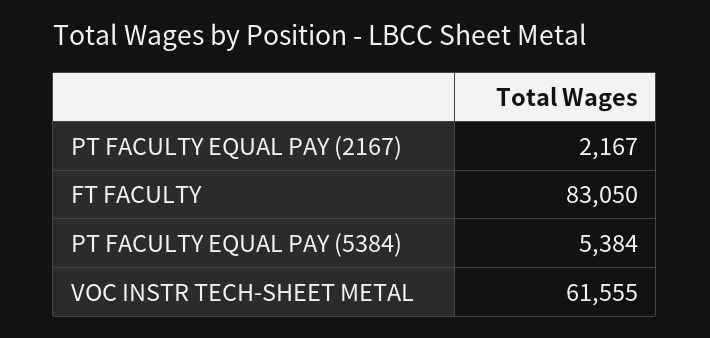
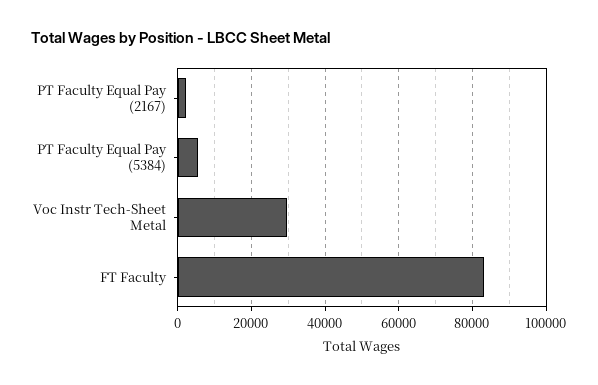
VOC INSTR TECH-SHEET METAL: 61555 -> 30000

